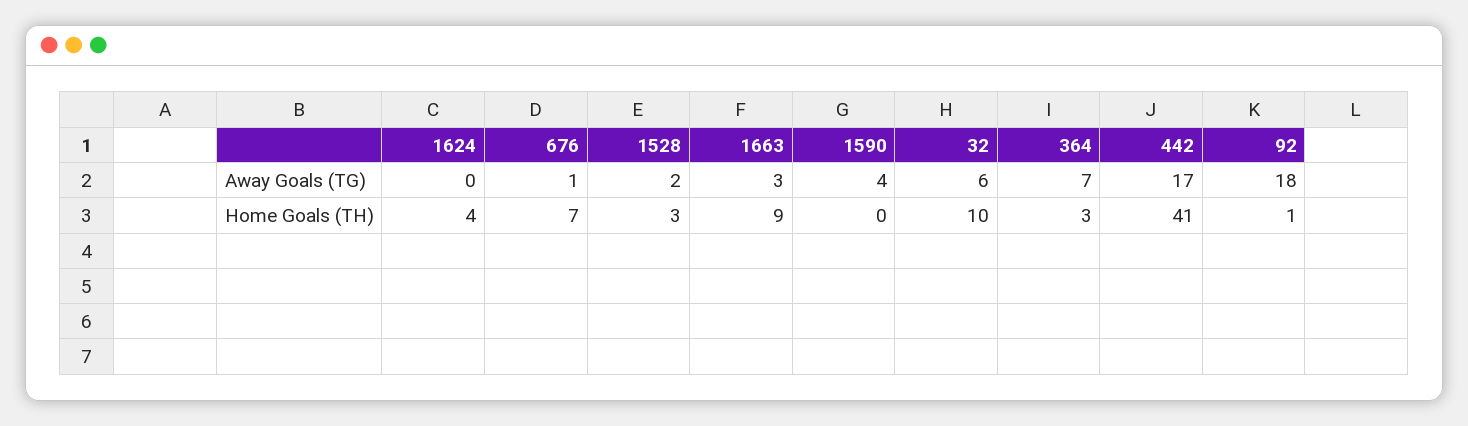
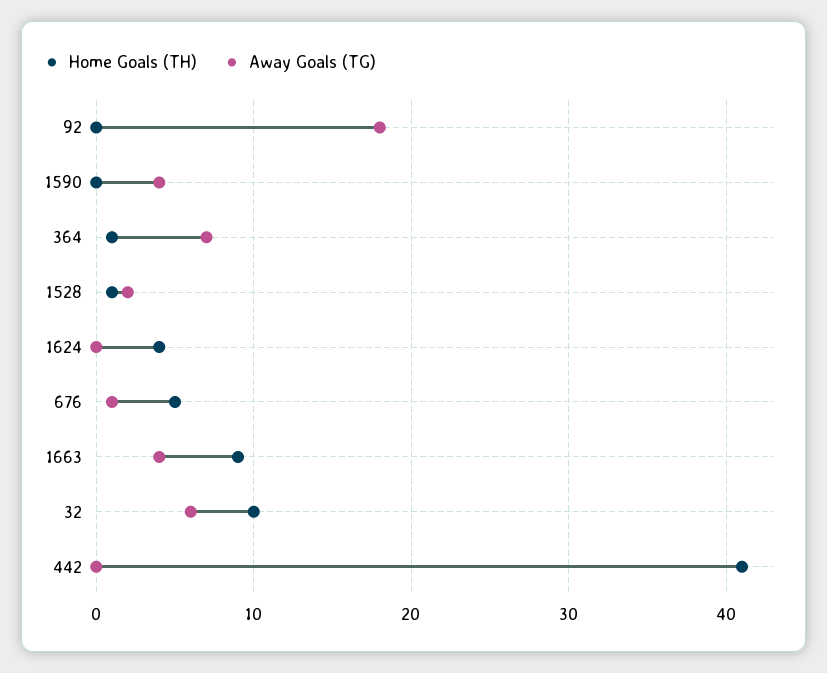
Away Goals (TG), 1663: 3 -> 4
Away Goals (TG), 442: 17 -> 0
Home Goals (TH), 676: 7 -> 5
Home Goals (TH), 1528: 3 -> 1
Home Goals (TH), 364: 3 -> 1
Home Goals (TH), 92: 1 -> 0

